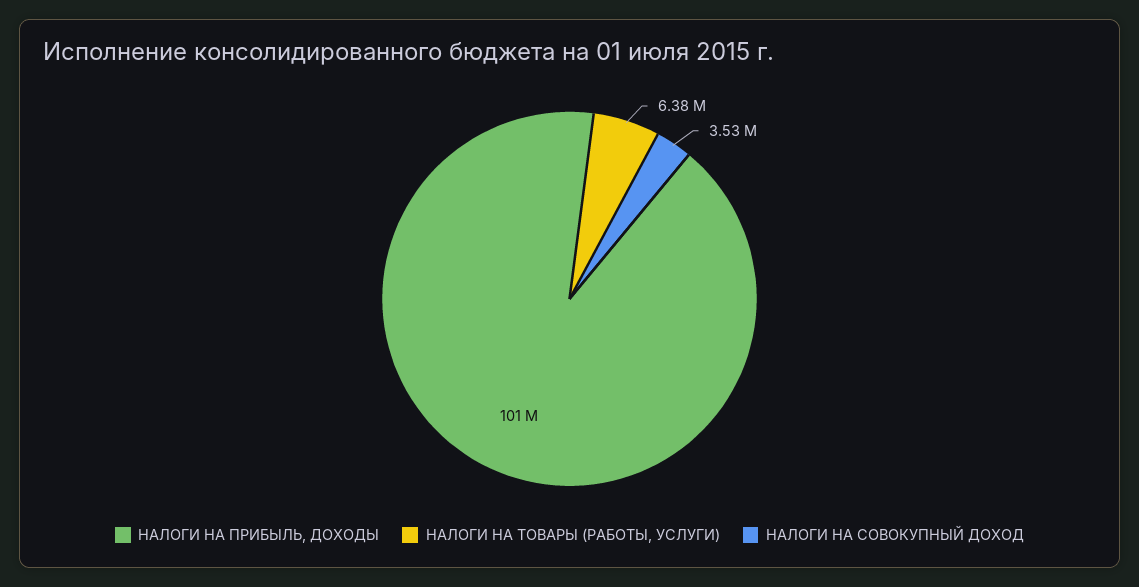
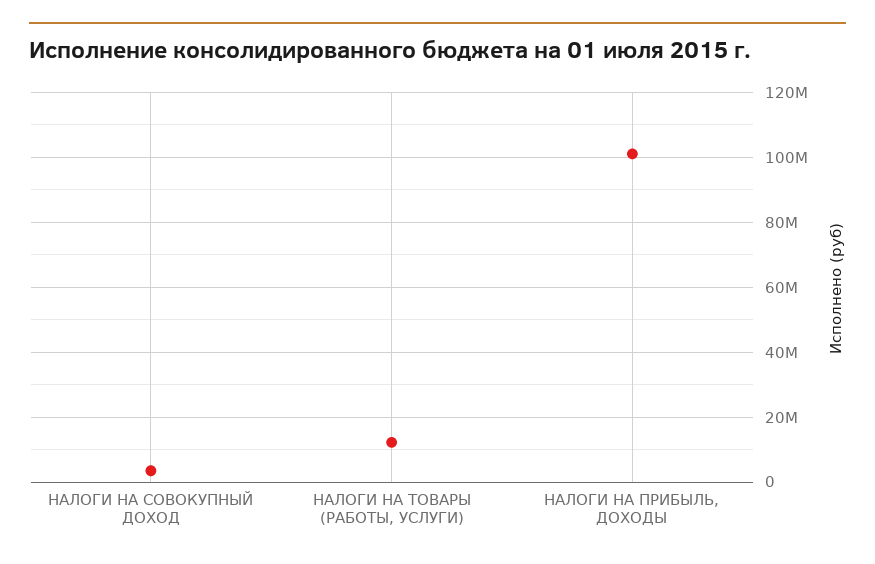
НАЛОГИ НА ТОВАРЫ (РАБОТЫ, УСЛУГИ): 6380000 -> 12000000

